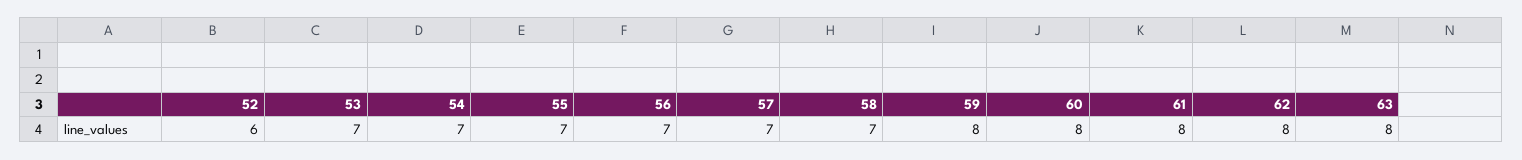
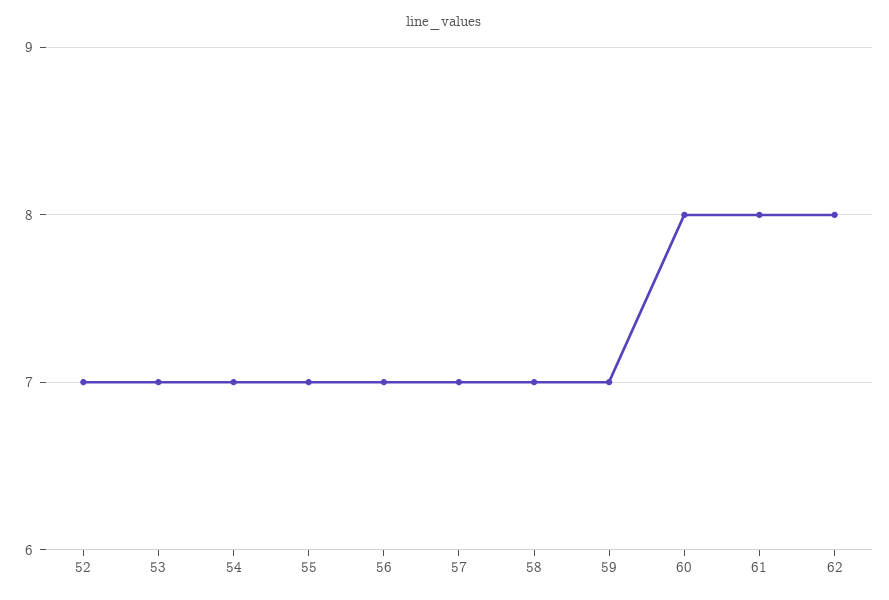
52: 6 -> 7
59: 8 -> 7
63: 8 -> none

